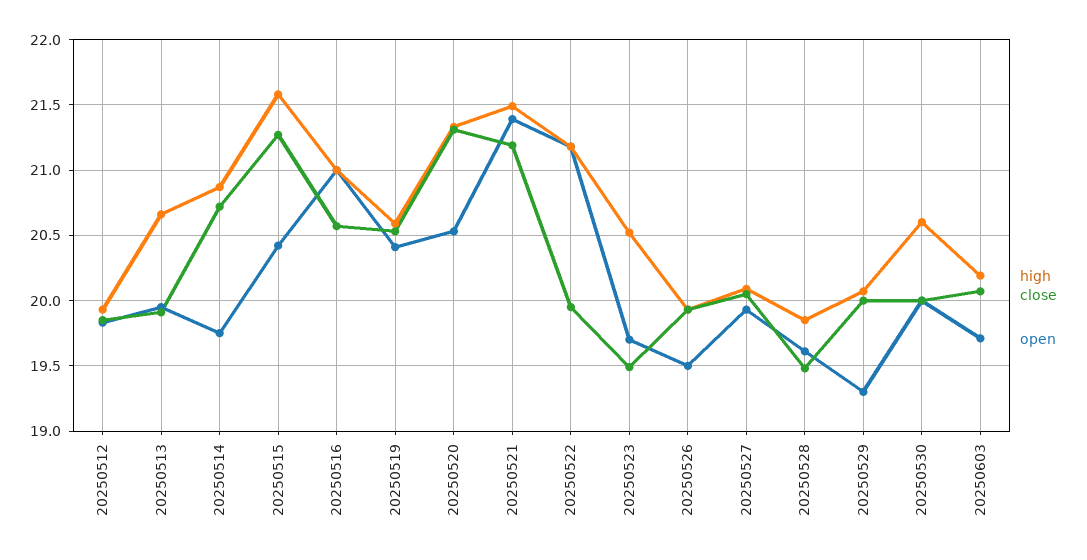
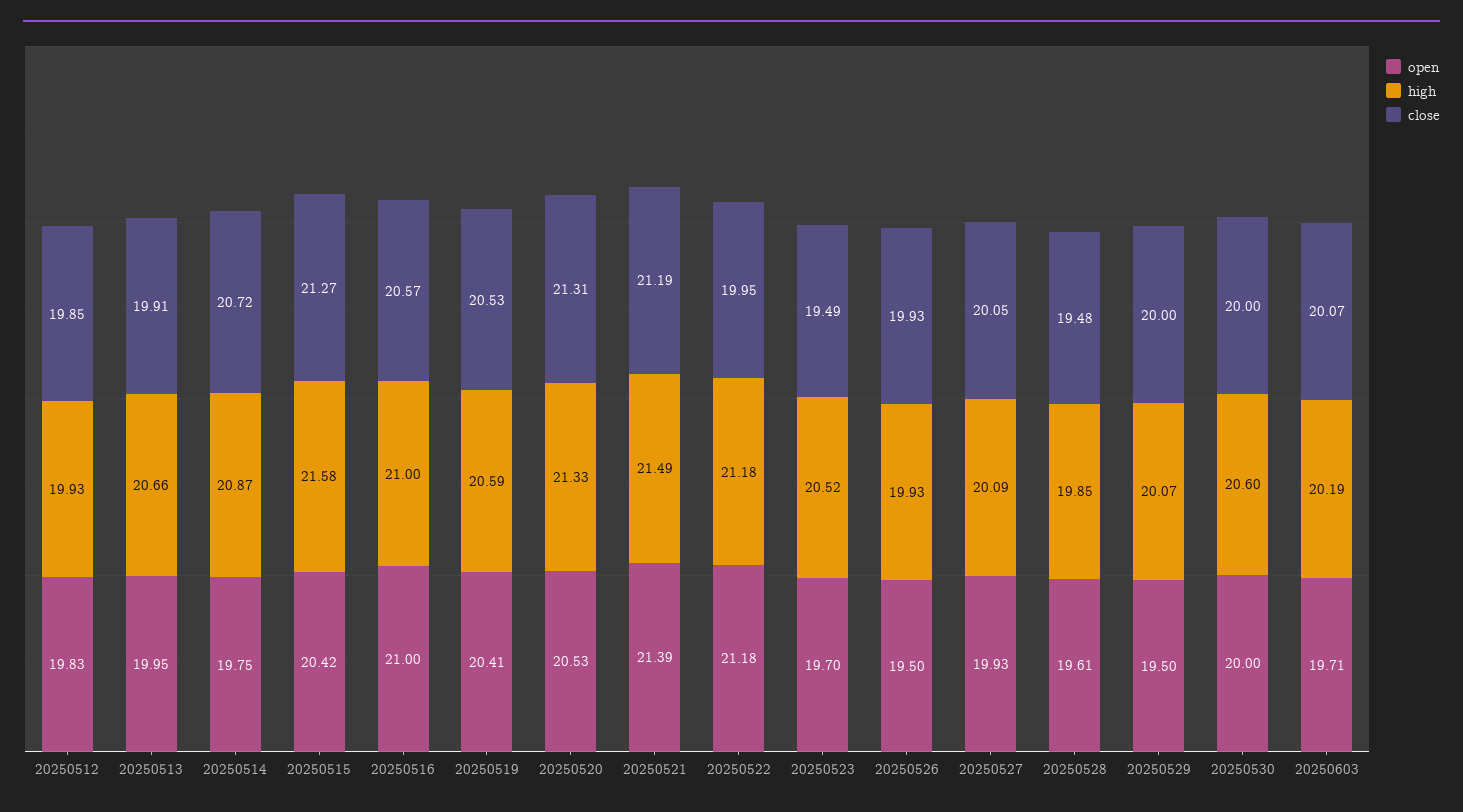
open, 20250529: 19.3 -> 19.5

